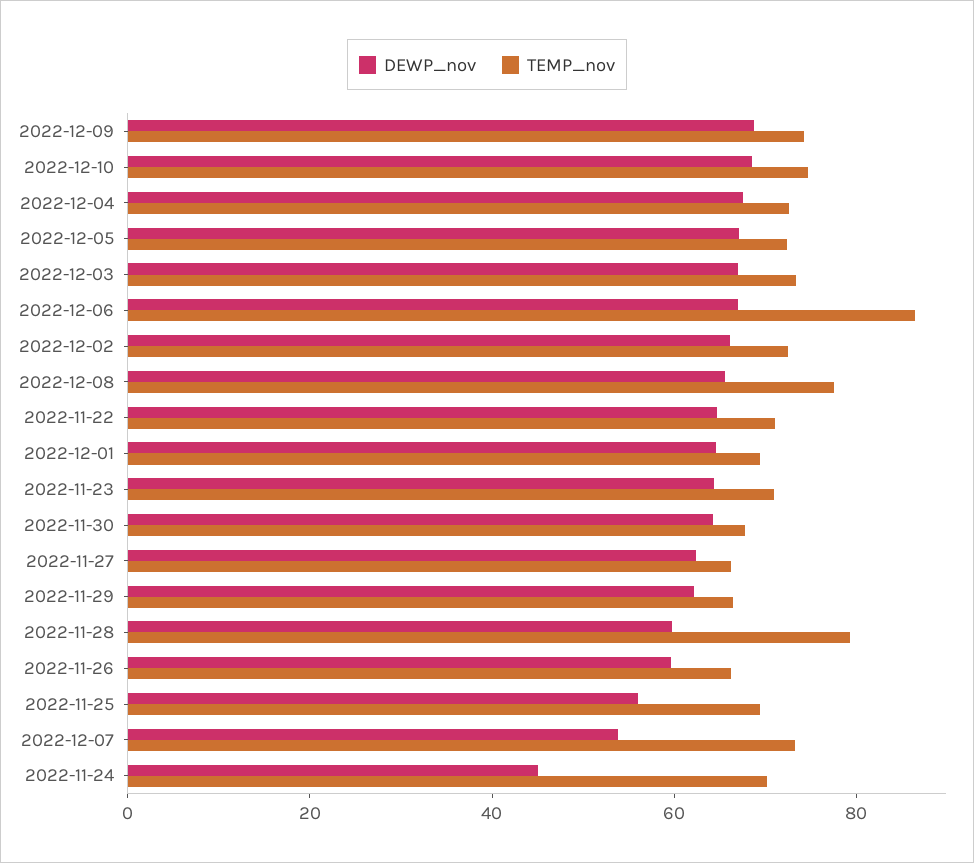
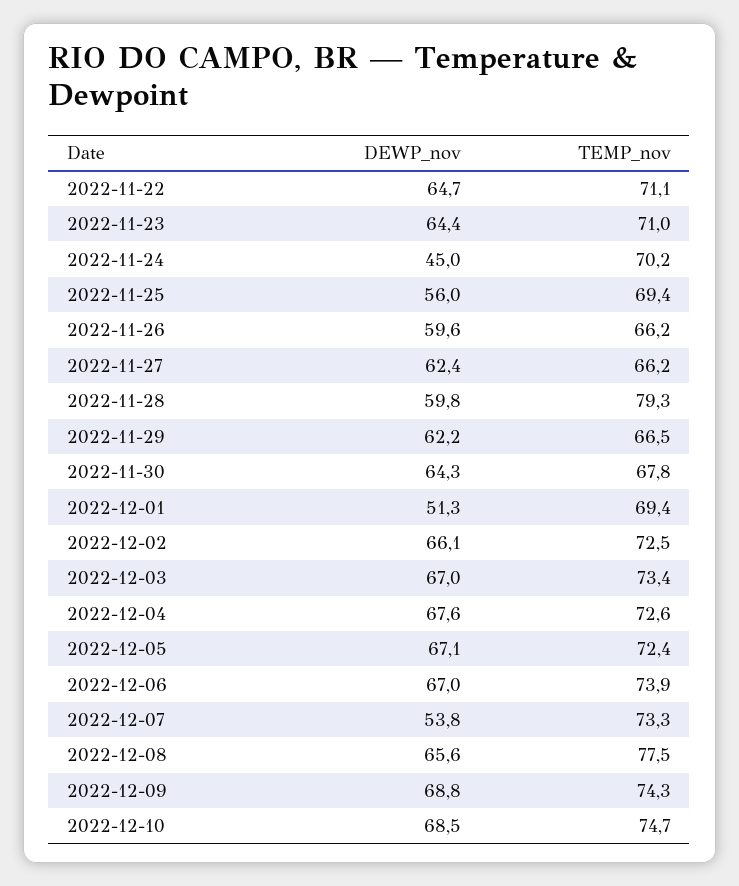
TEMP_nov, 2022-12-06: 85 -> 73.9
DEWP_nov, 2022-12-01: 65 -> 51.3

